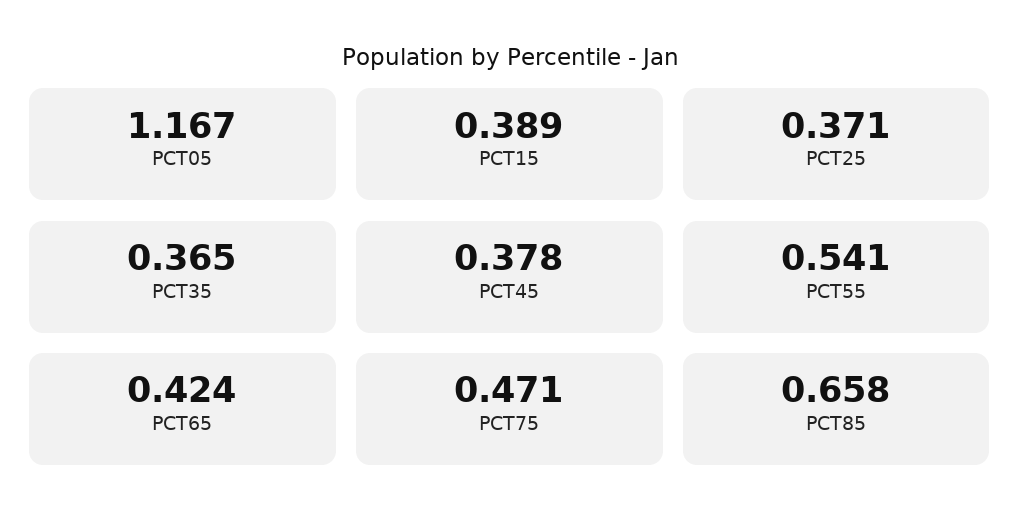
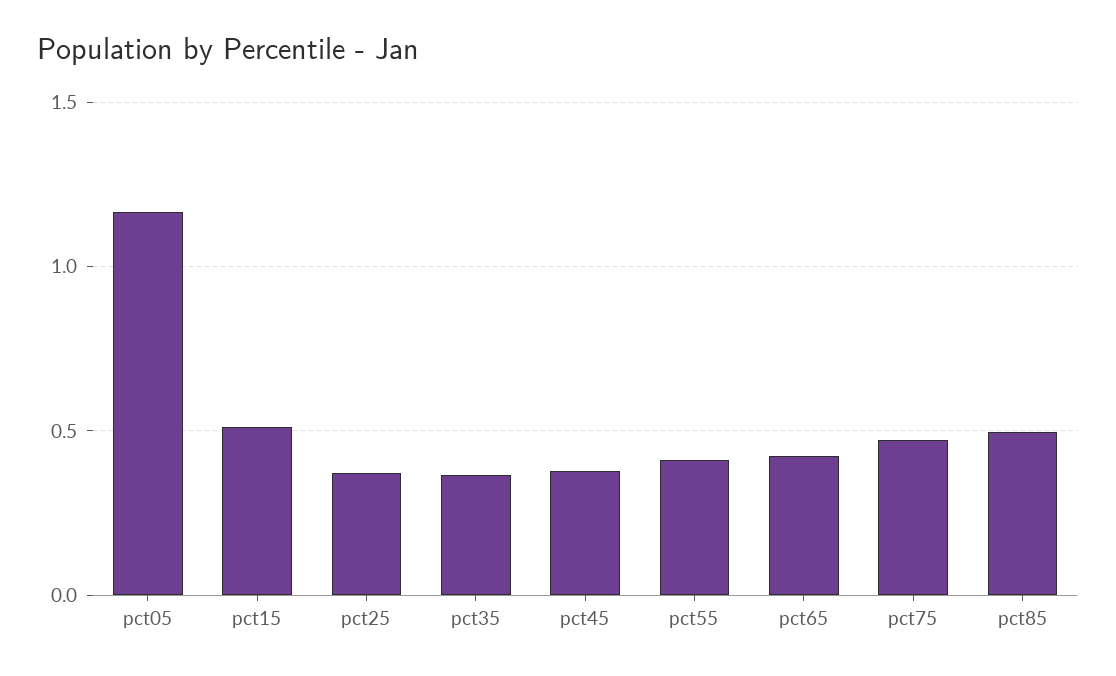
PCT15: 0.389 -> 0.5
PCT55: 0.541 -> 0.4
PCT85: 0.658 -> 0.5

